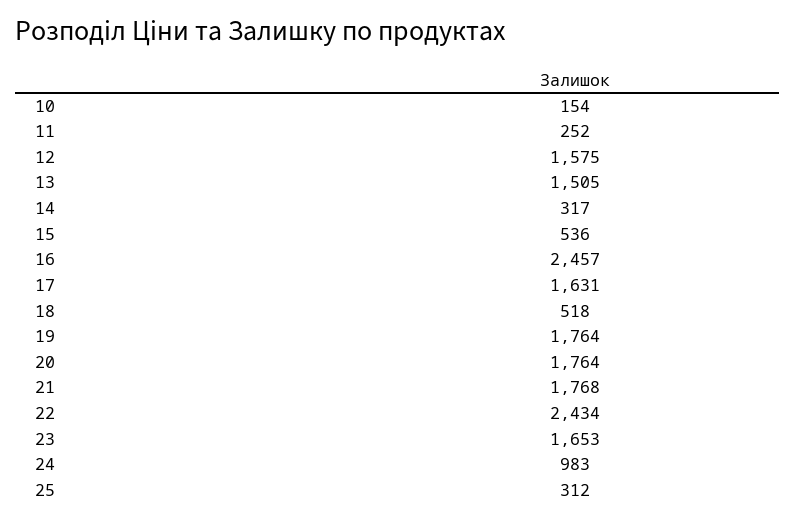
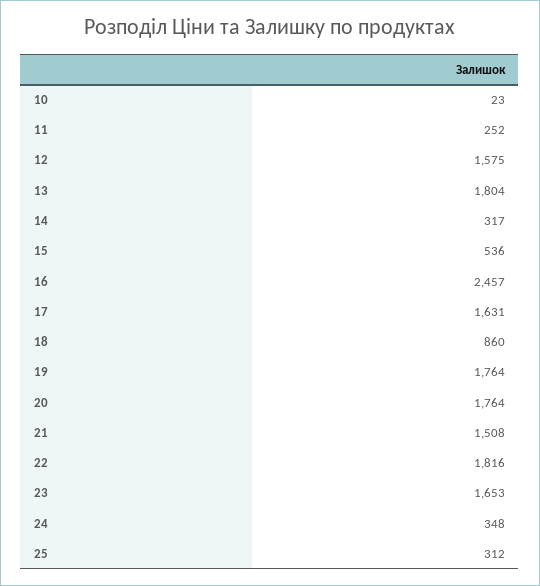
10: 154 -> 23
13: 1505 -> 1804
18: 518 -> 860
21: 1768 -> 1508
22: 2434 -> 1816
24: 983 -> 348

